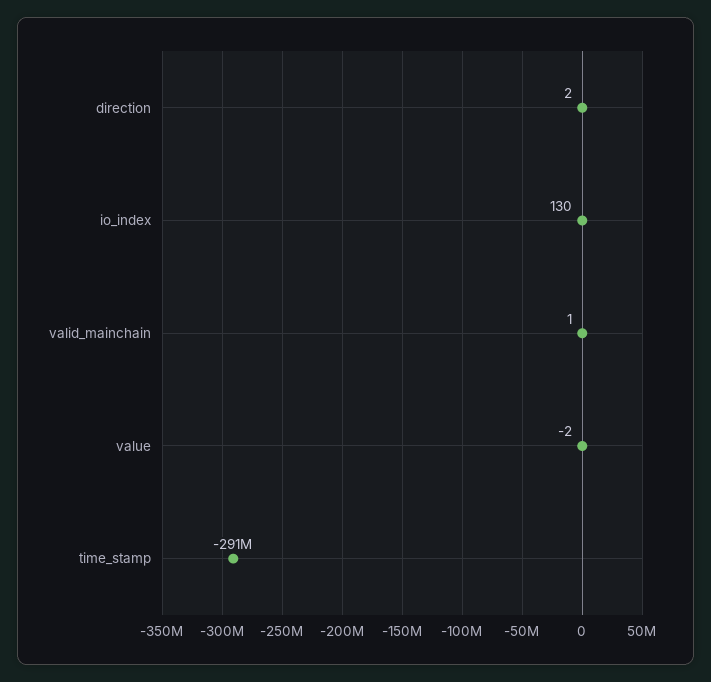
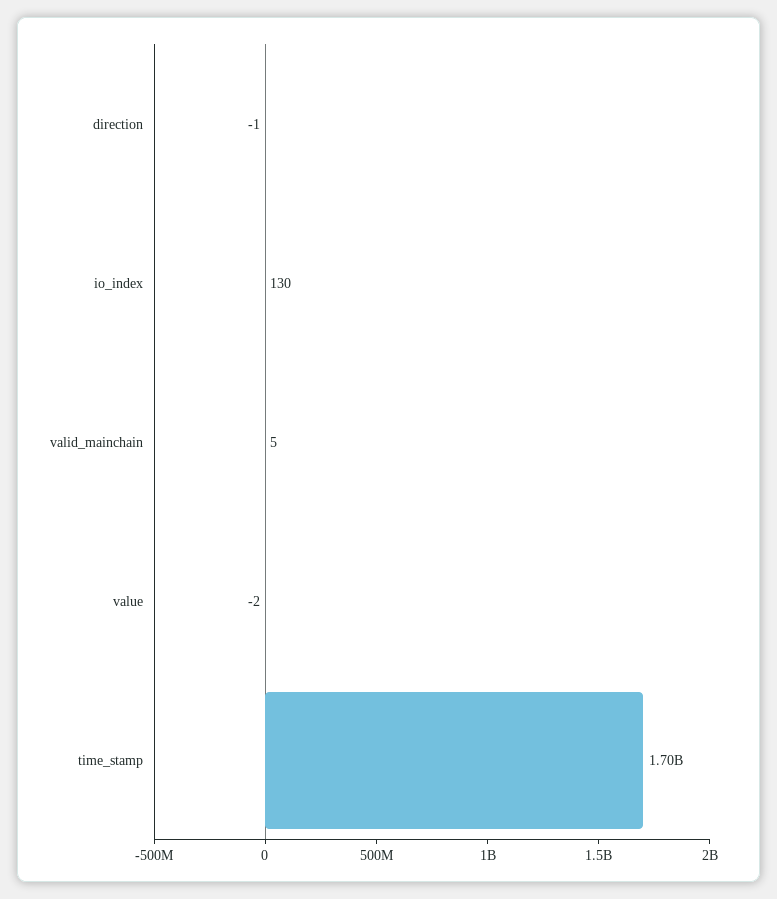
direction: 2 -> -1
valid_mainchain: 1 -> 5
time_stamp: -291000000 -> 1700000000

